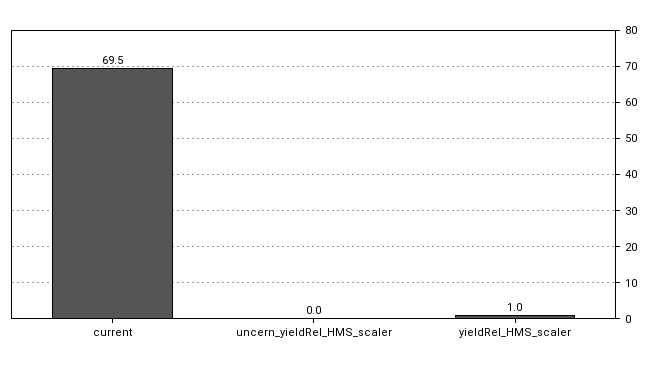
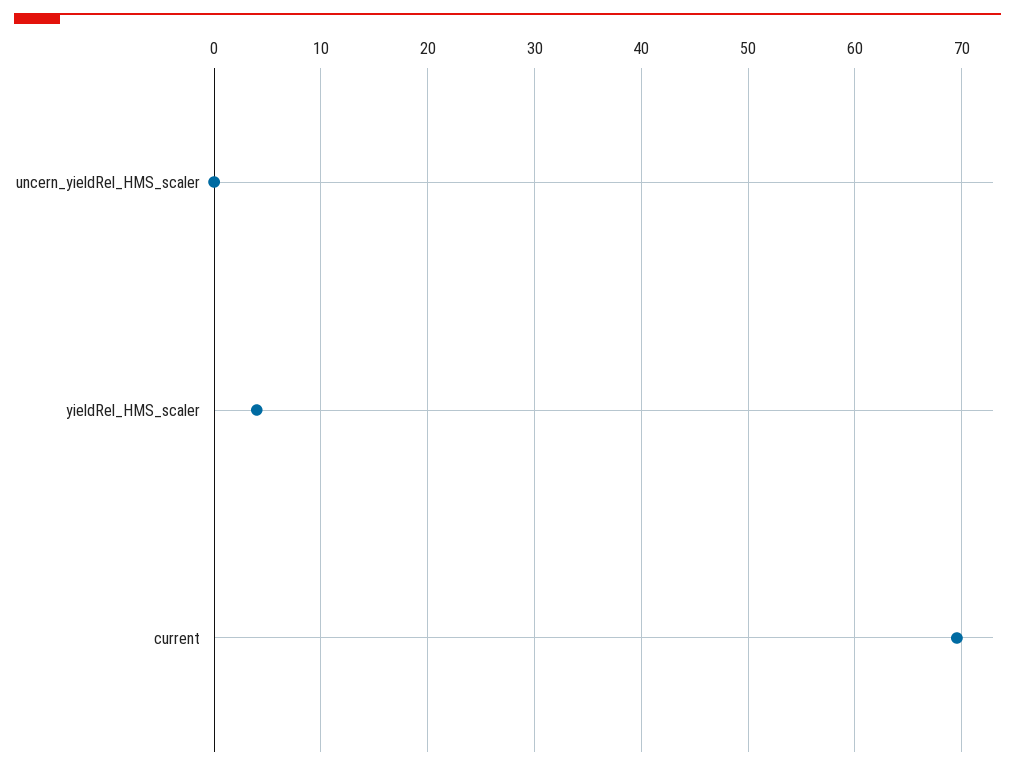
yieldRel_HMS_scaler: 1 -> 4

